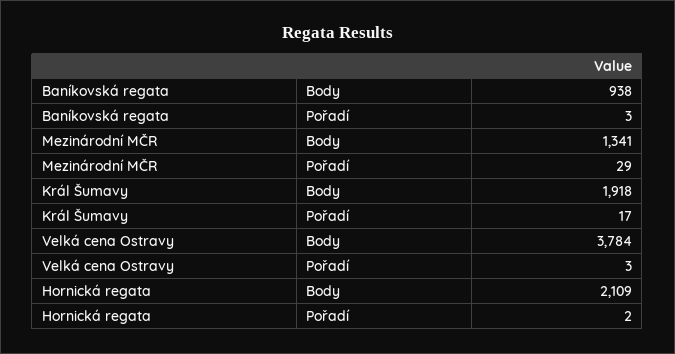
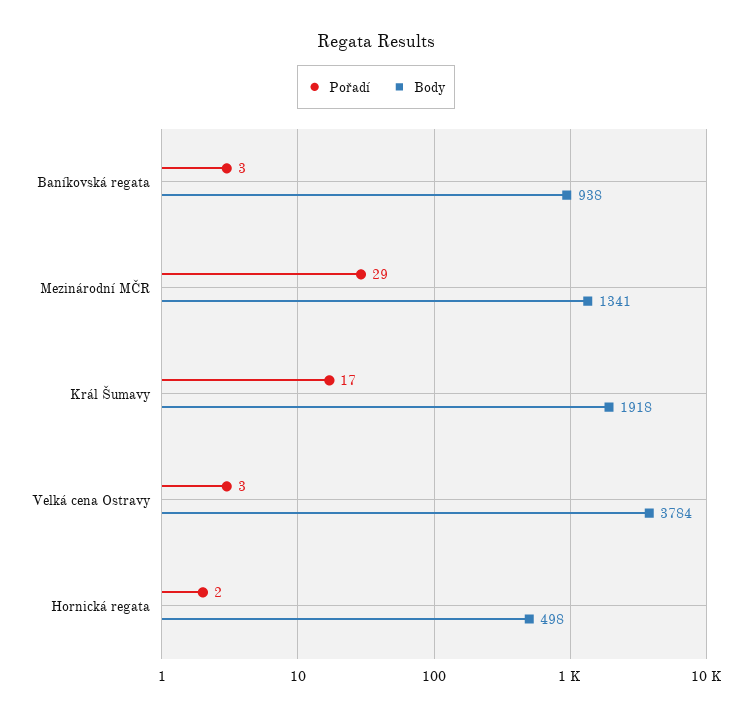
Body, Hornická regata: 2109 -> 498

